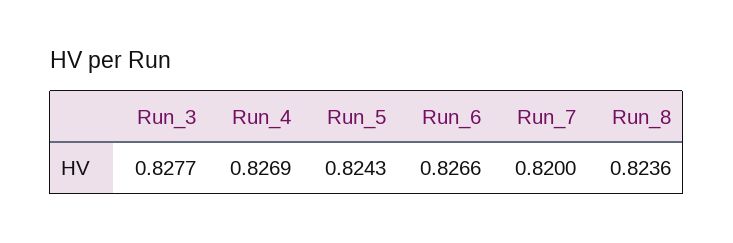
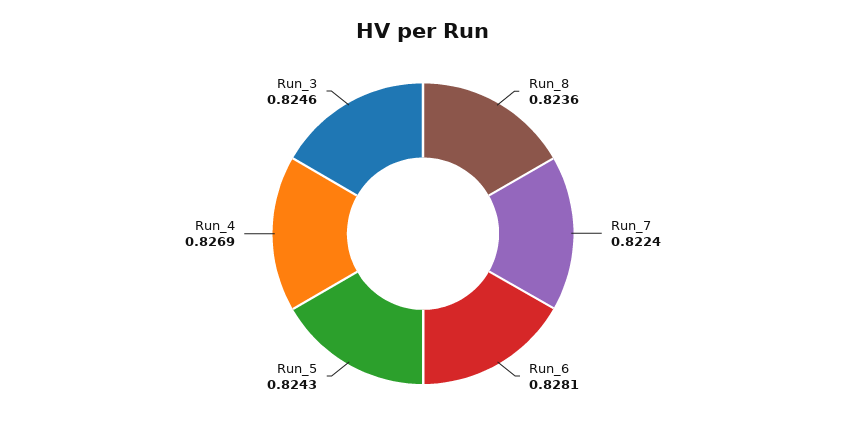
Run_3: 0.8277 -> 0.8246
Run_6: 0.8266 -> 0.8281
Run_7: 0.82 -> 0.8224

